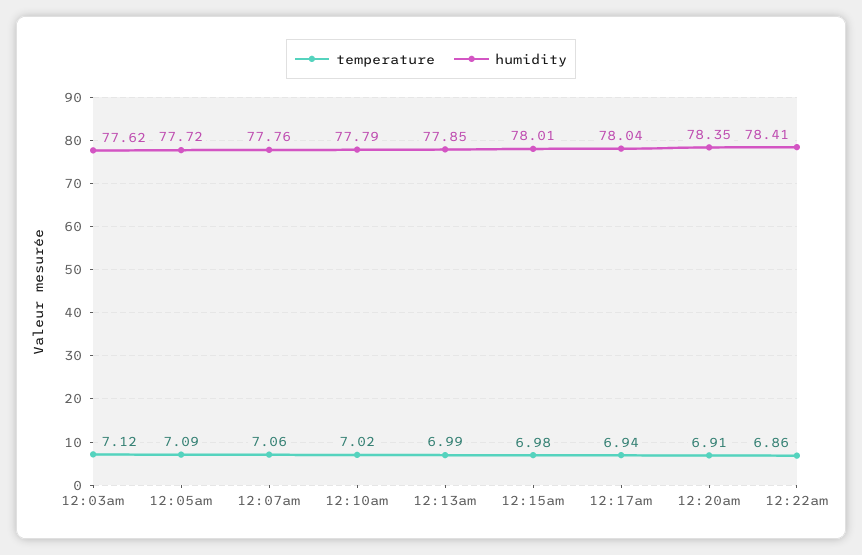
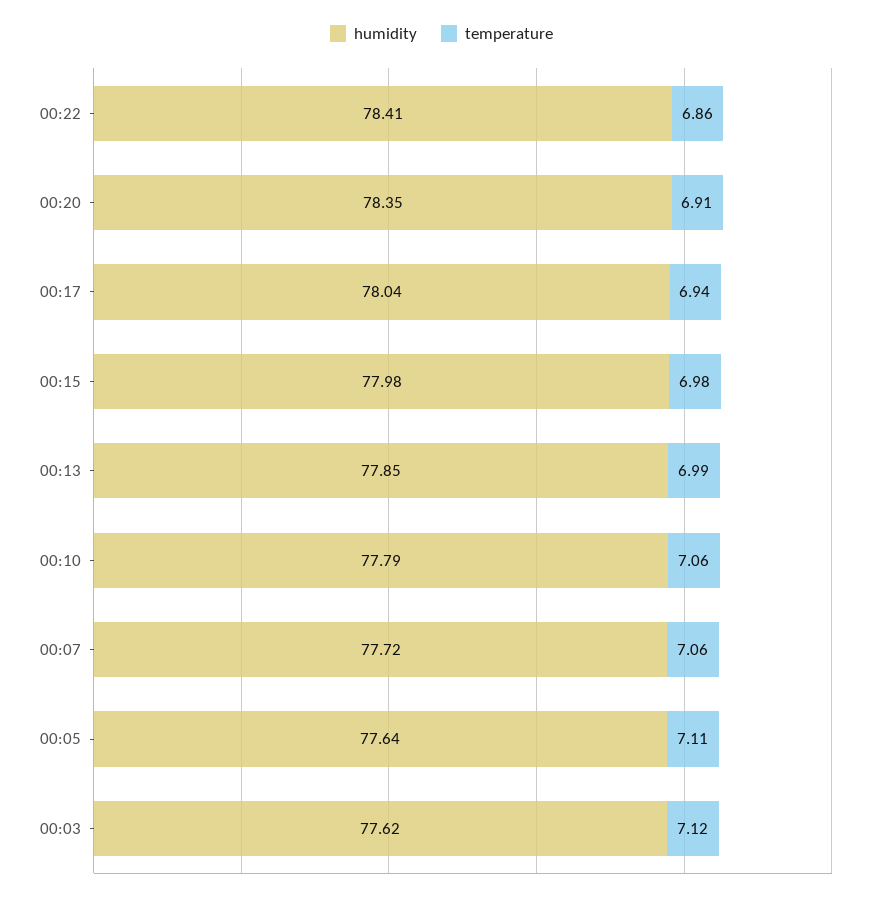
temperature, 12:05am: 7.09 -> 7.11
humidity, 12:05am: 77.72 -> 77.64
humidity, 12:07am: 77.76 -> 77.72
temperature, 12:10am: 7.02 -> 7.06
humidity, 12:15am: 78.01 -> 77.98

